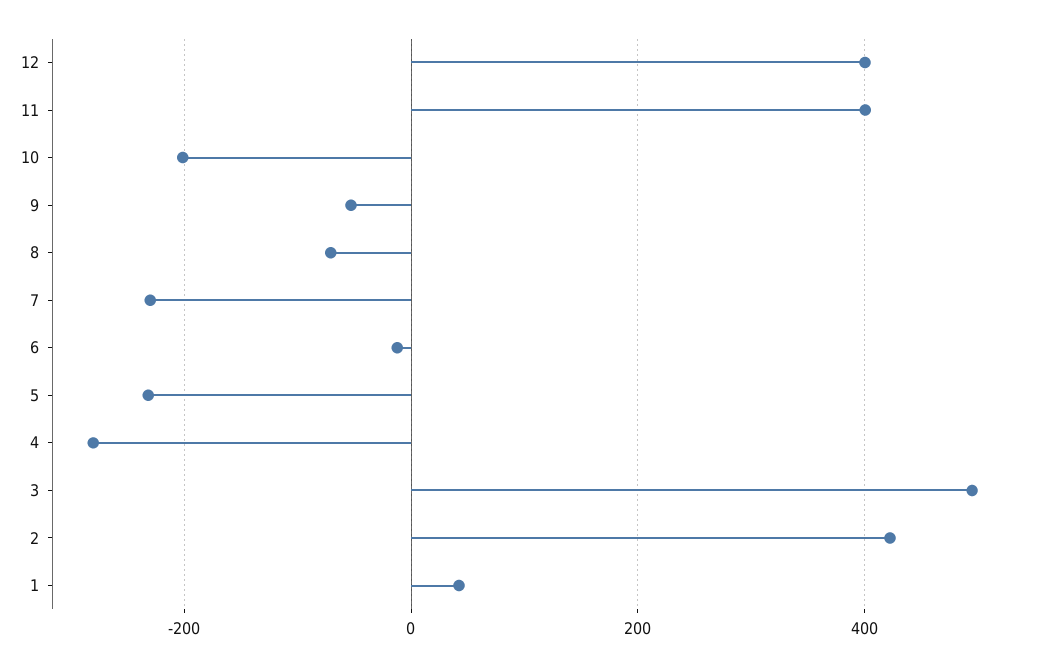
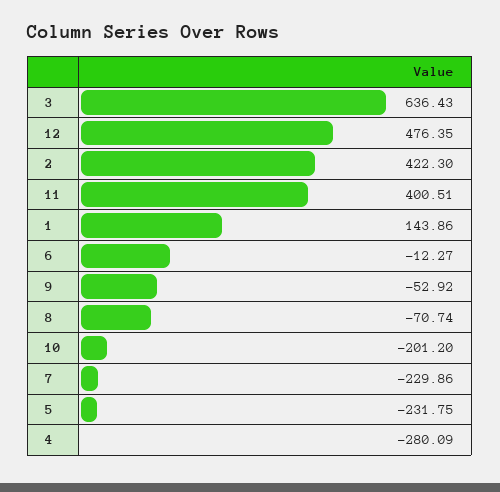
12: 400 -> 476.35
3: 500 -> 636.43
1: 40 -> 143.86

